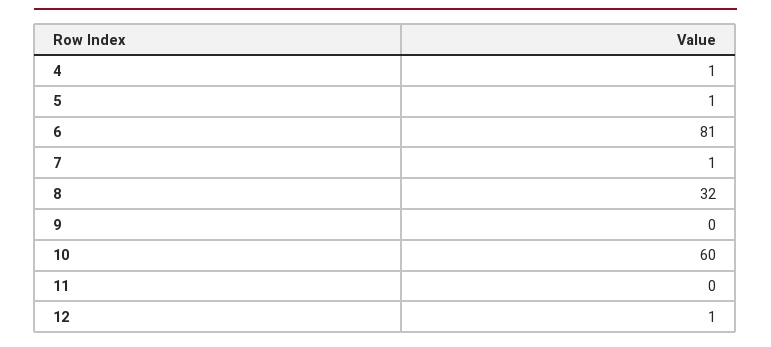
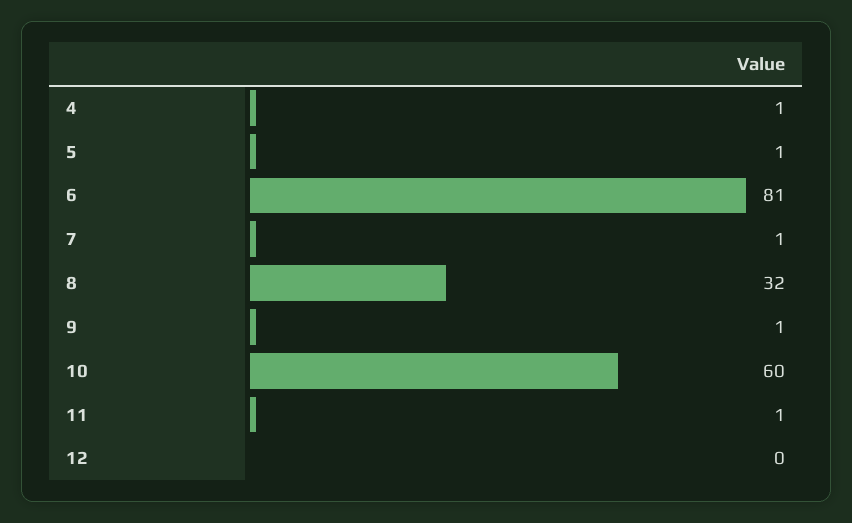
9: 0 -> 1
11: 0 -> 1
12: 1 -> 0

